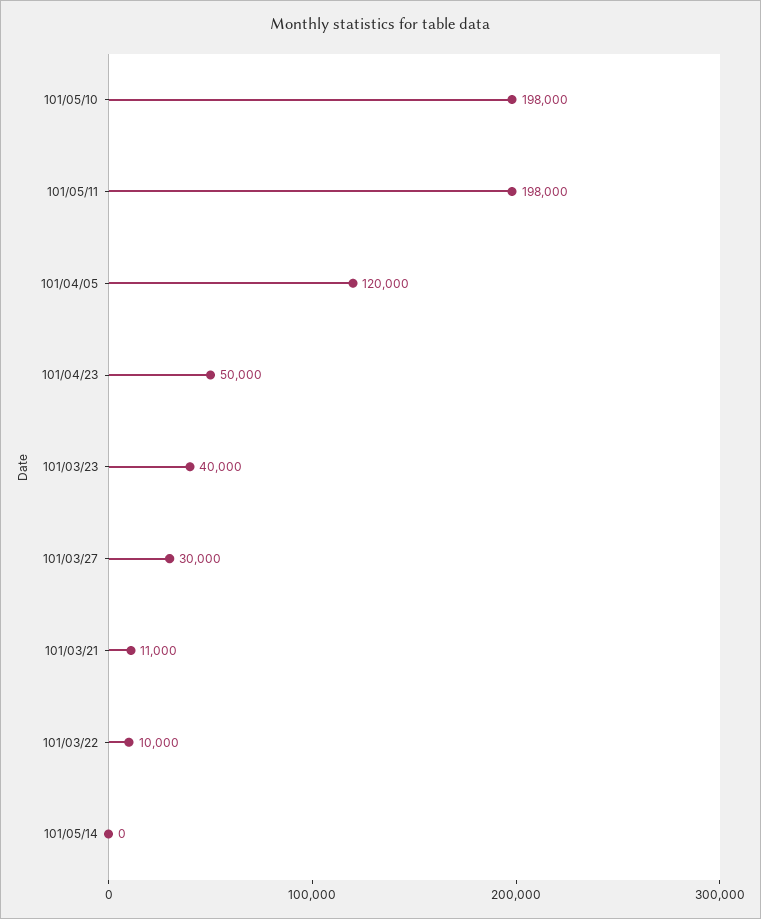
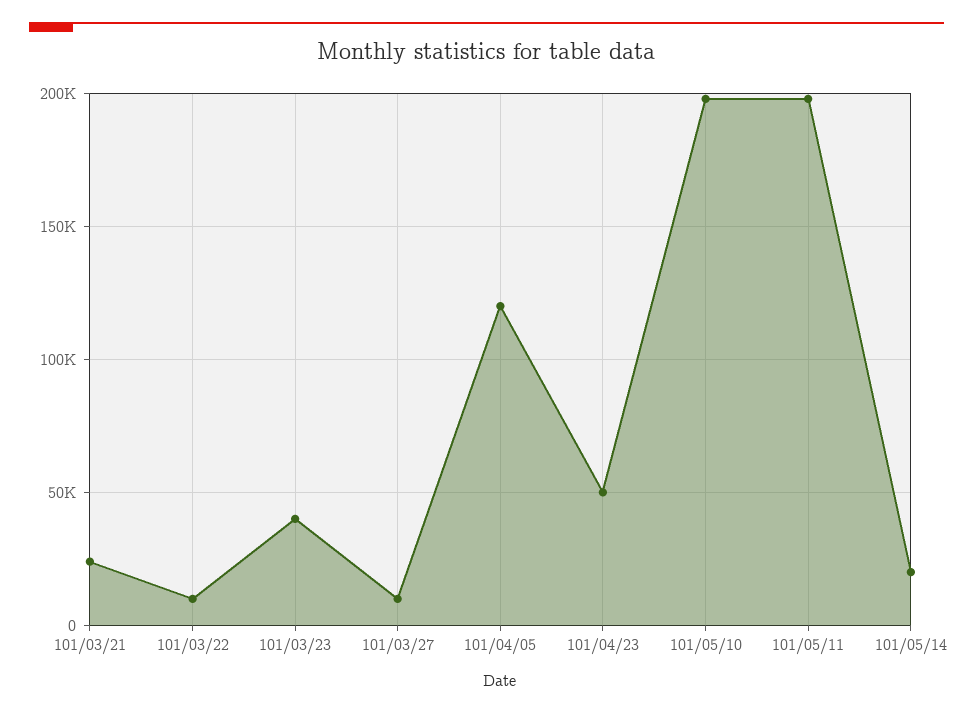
101/03/27: 30000 -> 10000
101/03/21: 11000 -> 25000
101/05/14: 0 -> 20000

